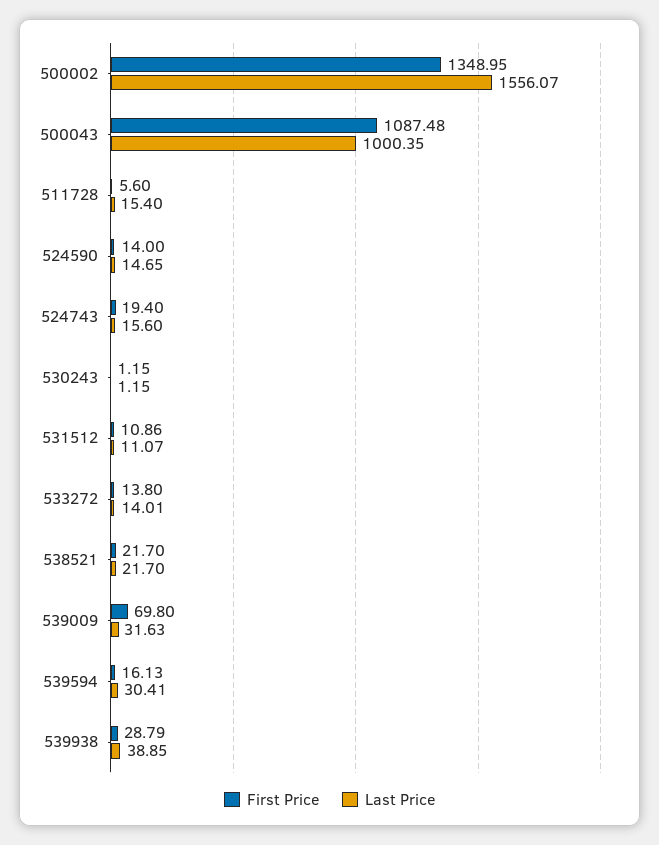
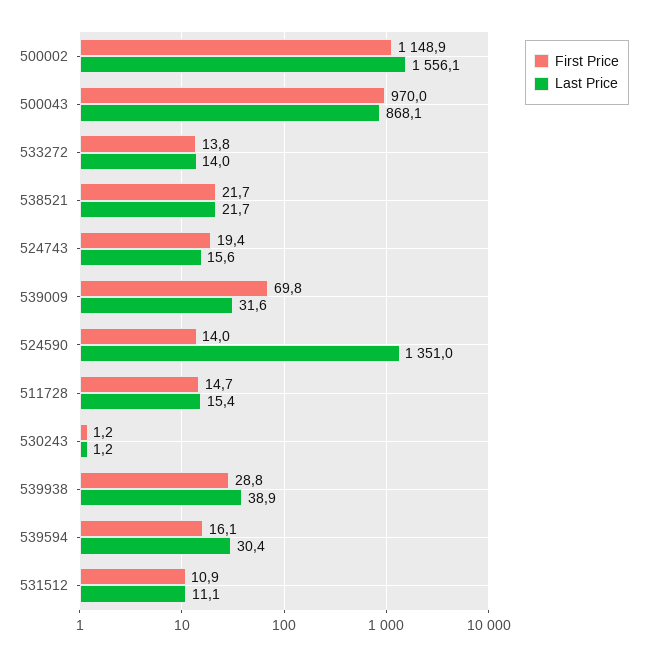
First Price, 500002: 1348.95 -> 1148.9
First Price, 500043: 1087.48 -> 970
Last Price, 500043: 1000.35 -> 868.1
First Price, 511728: 5.6 -> 14.7
Last Price, 524590: 14.65 -> 1351

